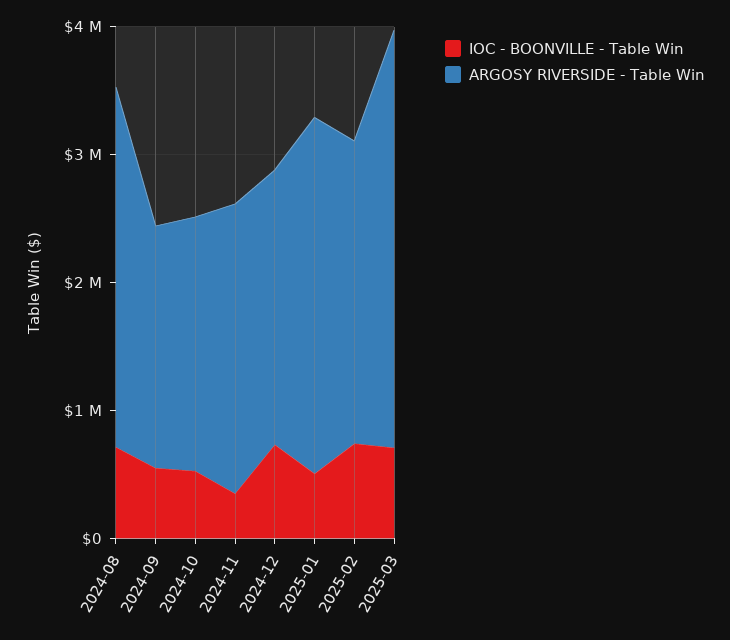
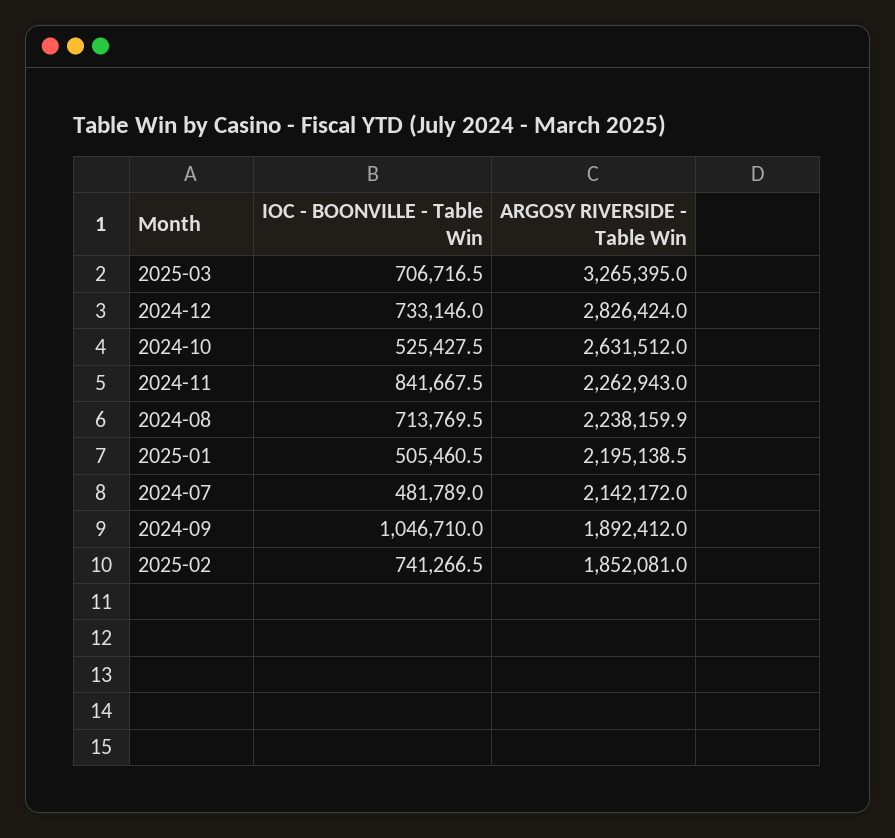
ARGOSY RIVERSIDE - Table Win, 2024-08: 2800000 -> 2238159.9
IOC - BOONVILLE - Table Win, 2024-09: 600000 -> 1046710
ARGOSY RIVERSIDE - Table Win, 2024-10: 2000000 -> 2631512
IOC - BOONVILLE - Table Win, 2024-11: 400000 -> 841667.5
ARGOSY RIVERSIDE - Table Win, 2024-12: 2200000 -> 2826424
ARGOSY RIVERSIDE - Table Win, 2025-01: 2800000 -> 2195138.5
ARGOSY RIVERSIDE - Table Win, 2025-02: 2400000 -> 1852081
IOC - BOONVILLE - Table Win, 2024-07: none -> 481789
ARGOSY RIVERSIDE - Table Win, 2024-07: none -> 2142172

